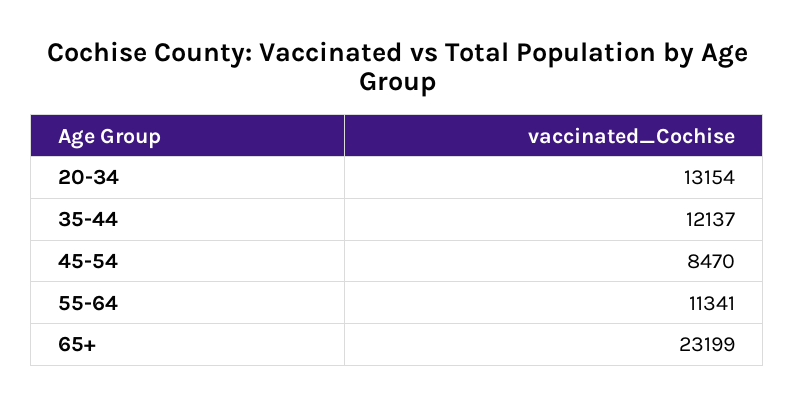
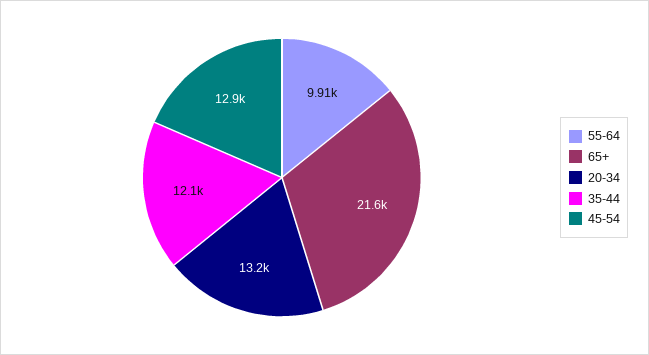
45-54: 8470 -> 12900
55-64: 11341 -> 9910
65+: 23199 -> 21600

